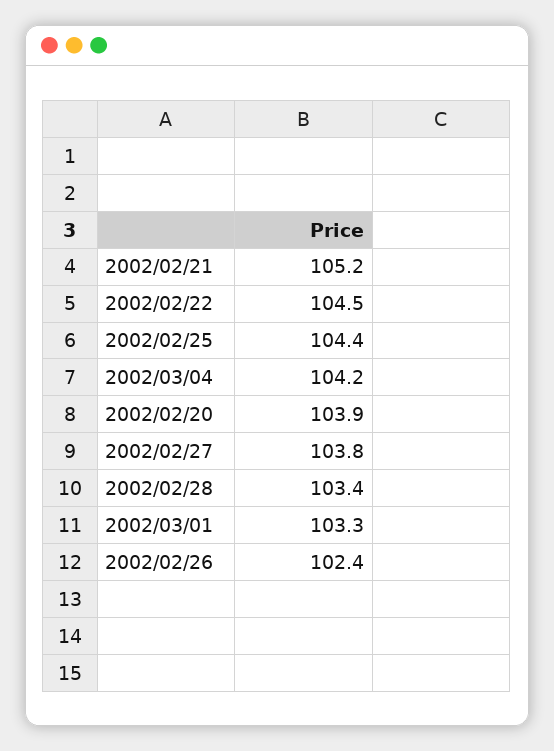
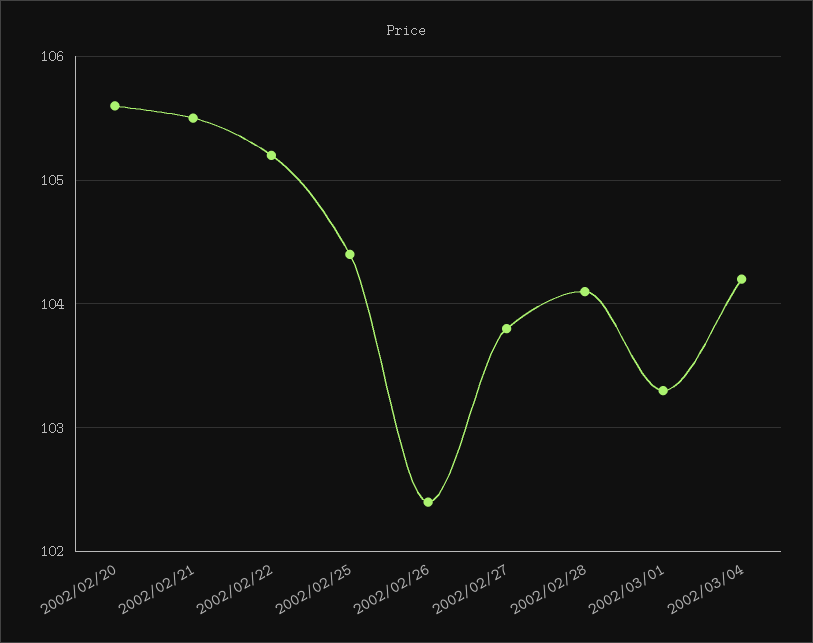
2002/02/21: 105.2 -> 105.5
2002/02/22: 104.5 -> 105.2
2002/02/20: 103.9 -> 105.6
2002/02/28: 103.4 -> 104.1

